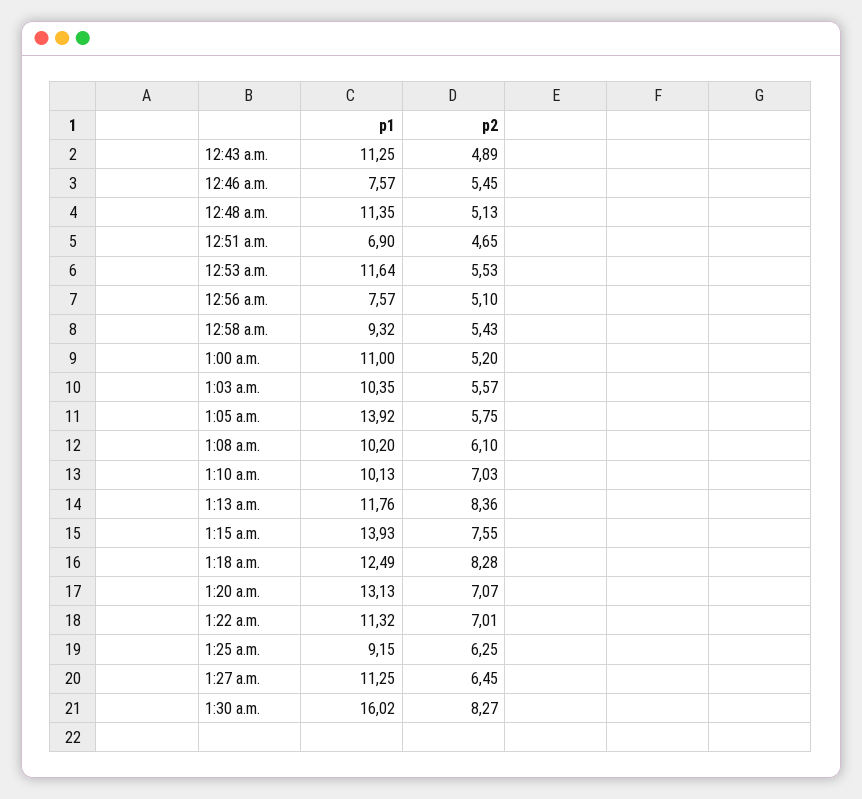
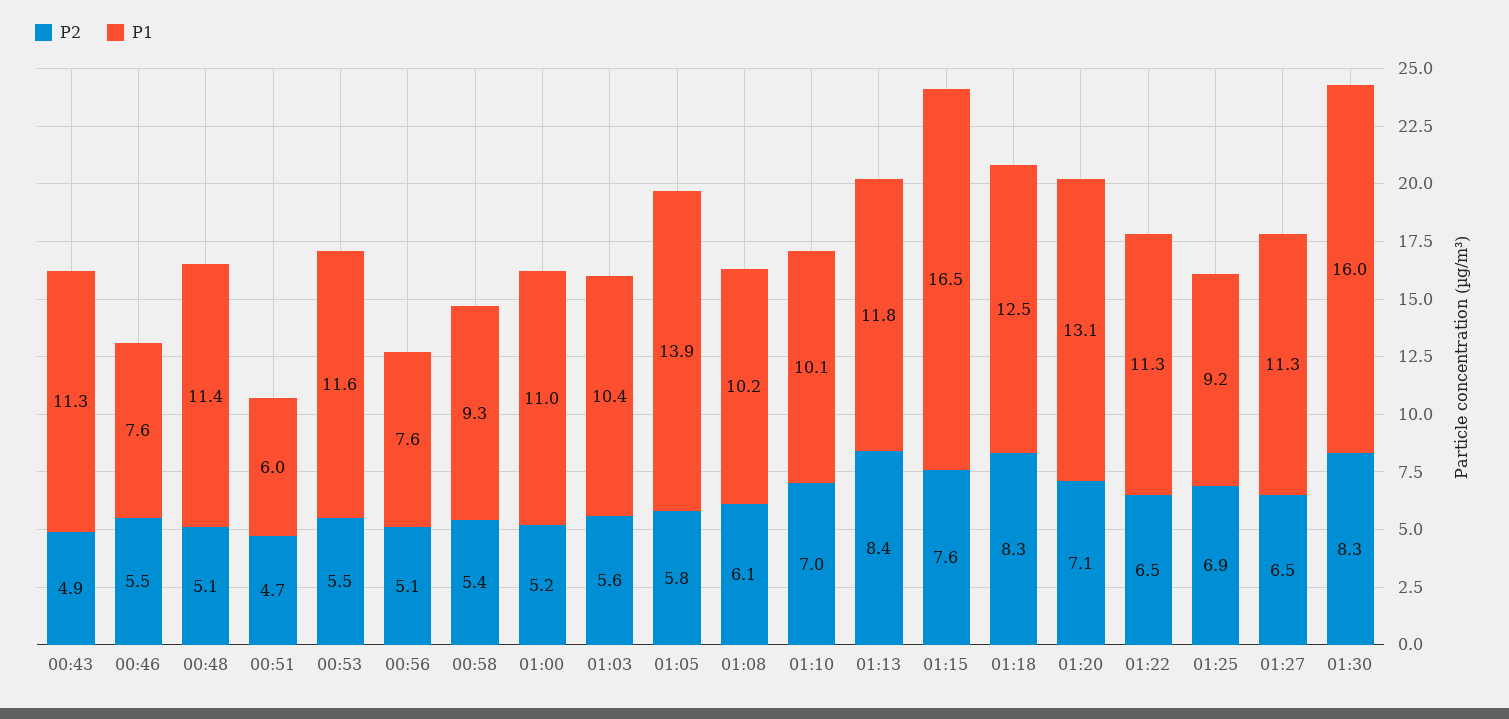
p1, 12:51 a.m.: 6.9 -> 6
p1, 1:15 a.m.: 13.93 -> 16.5
p2, 1:22 a.m.: 7.01 -> 6.5
p2, 1:25 a.m.: 6.25 -> 6.9

